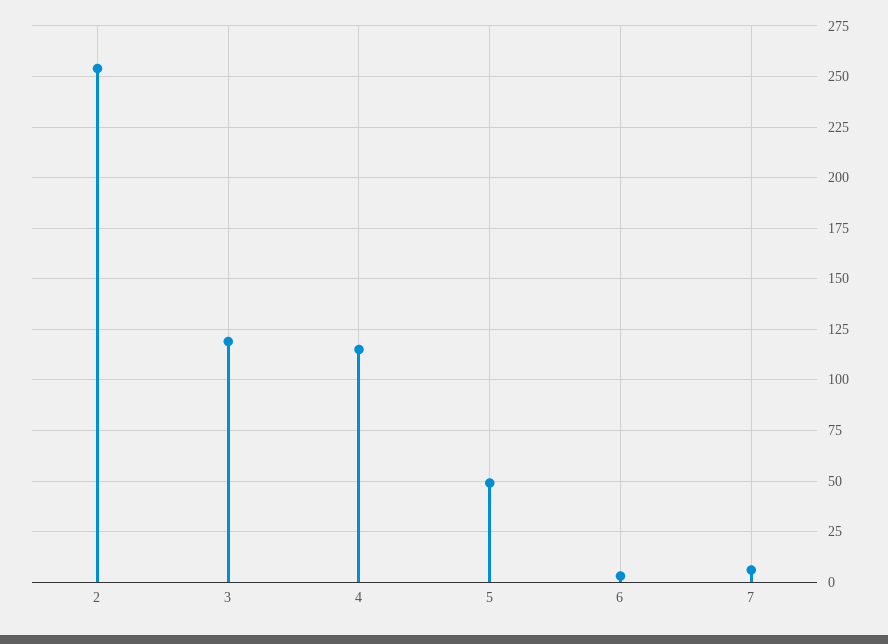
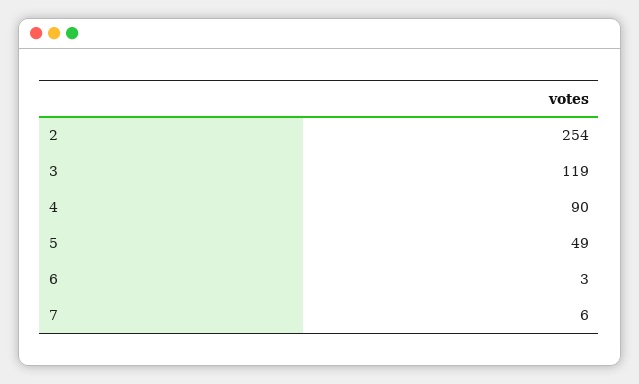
4: 115 -> 90

